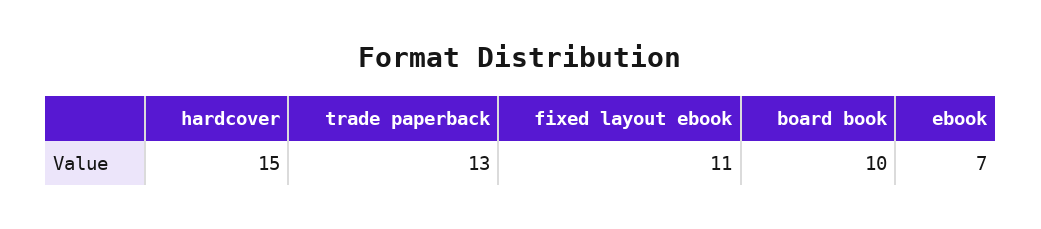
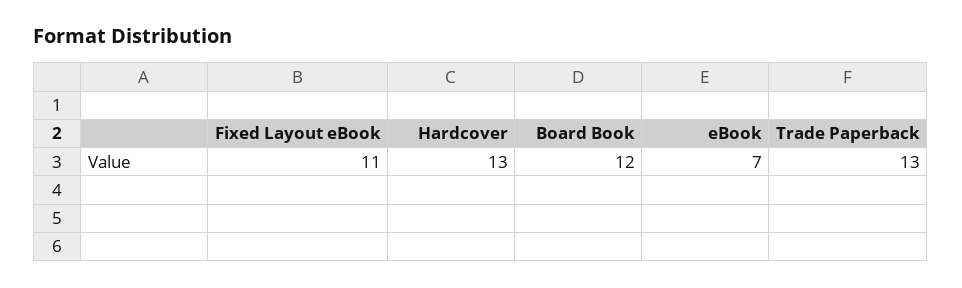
hardcover: 15 -> 13
board book: 10 -> 12

